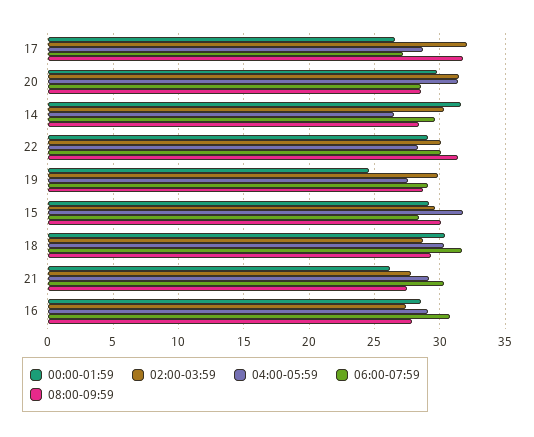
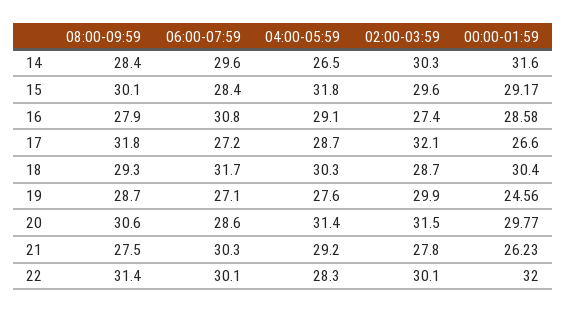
08:00-09:59, 20: 28.5 -> 30.6
00:00-01:59, 22: 29 -> 32
06:00-07:59, 19: 29 -> 27.1

